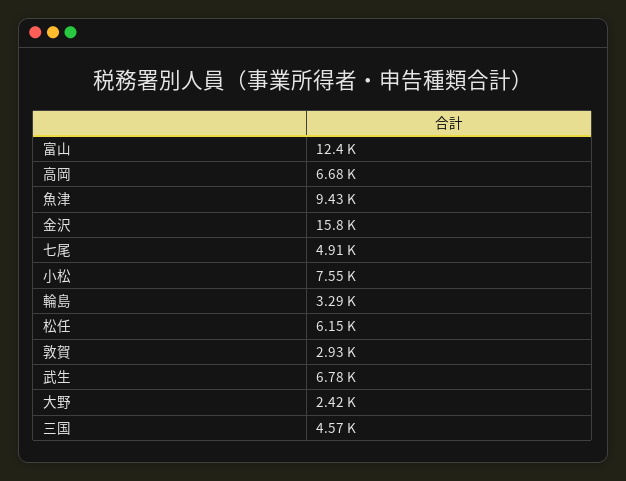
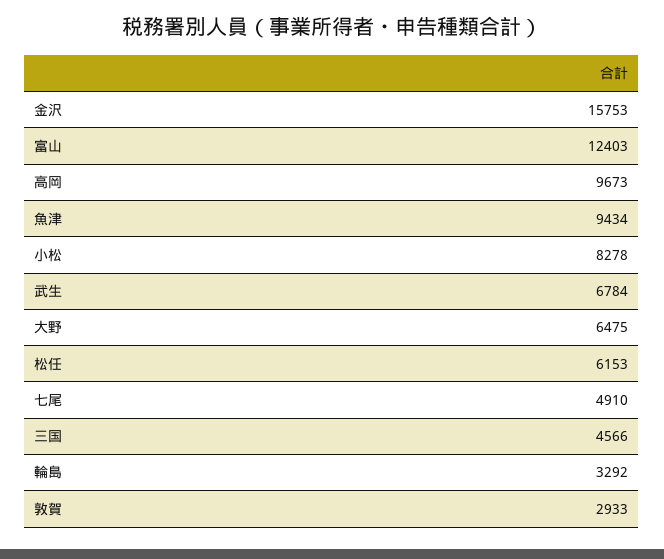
高岡: 6680 -> 9673
小松: 7550 -> 8278
大野: 2420 -> 6475

